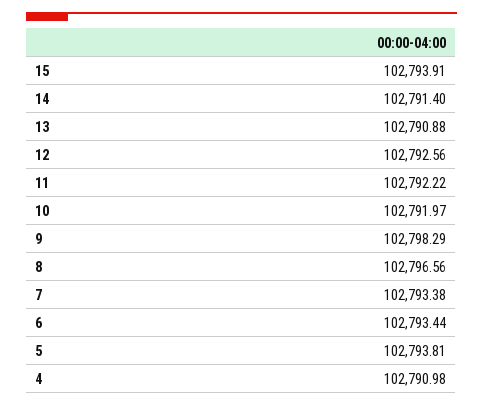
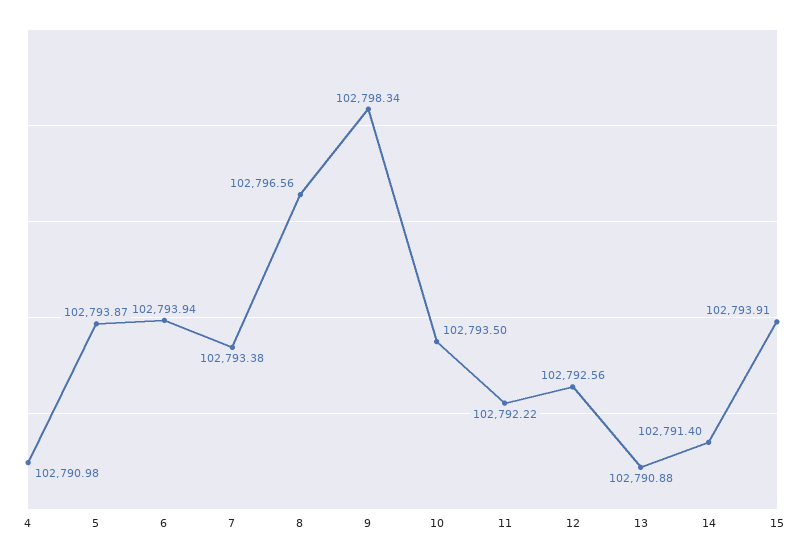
10: 102791.97 -> 102793.5
9: 102798.29 -> 102798.34
6: 102793.44 -> 102793.94
5: 102793.81 -> 102793.87

